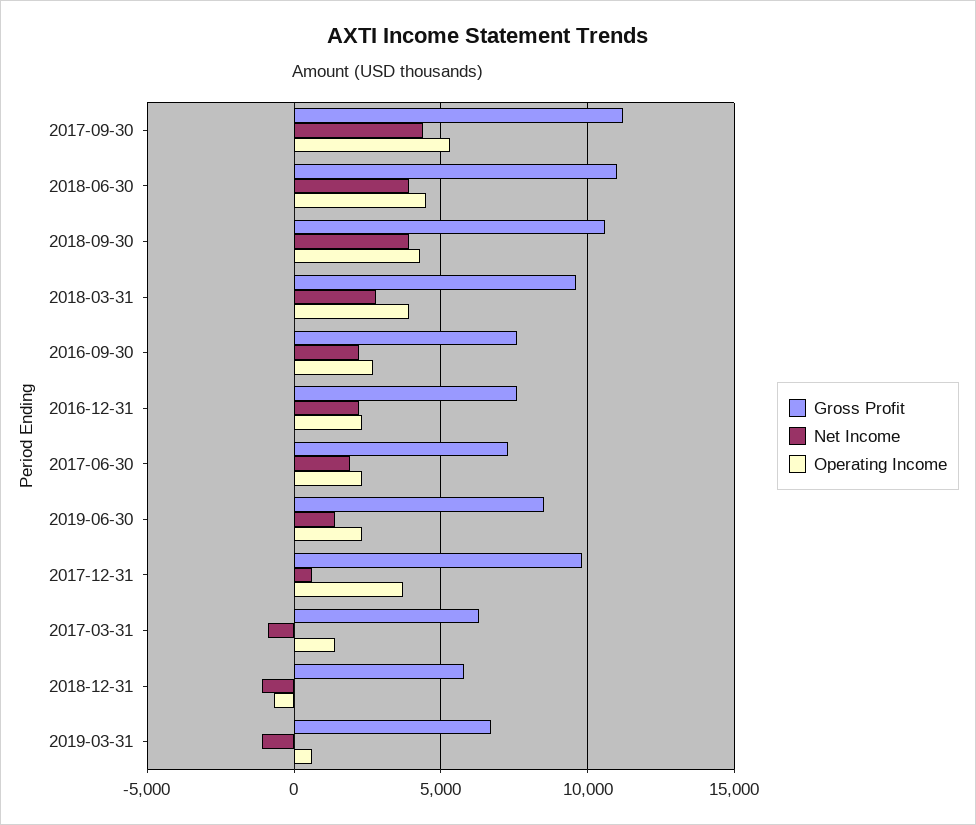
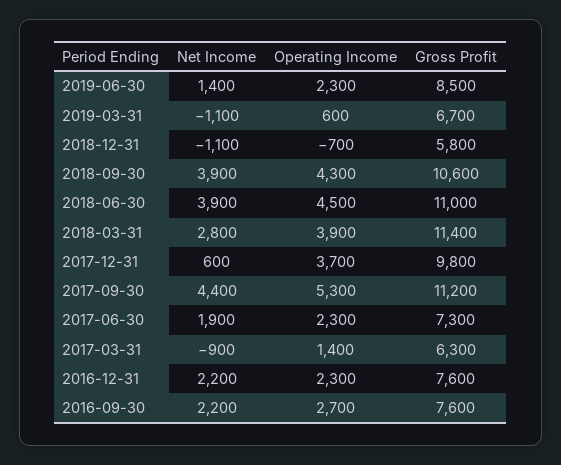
Gross Profit, 2018-03-31: 9500 -> 11400

